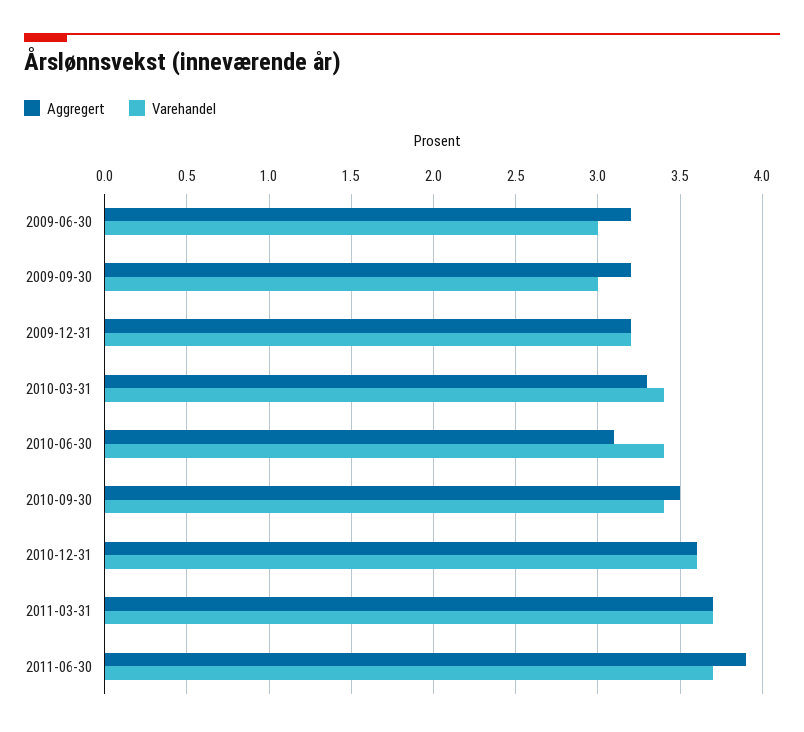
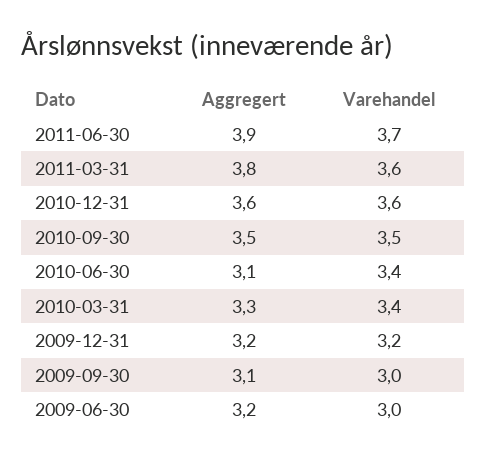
Aggregert, 2009-09-30: 3.2 -> 3.1
Varehandel, 2010-09-30: 3.4 -> 3.5
Aggregert, 2011-03-31: 3.7 -> 3.8
Varehandel, 2011-03-31: 3.7 -> 3.6

